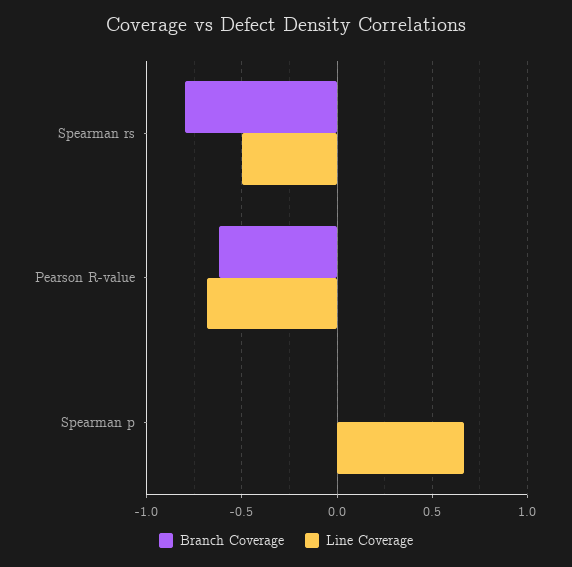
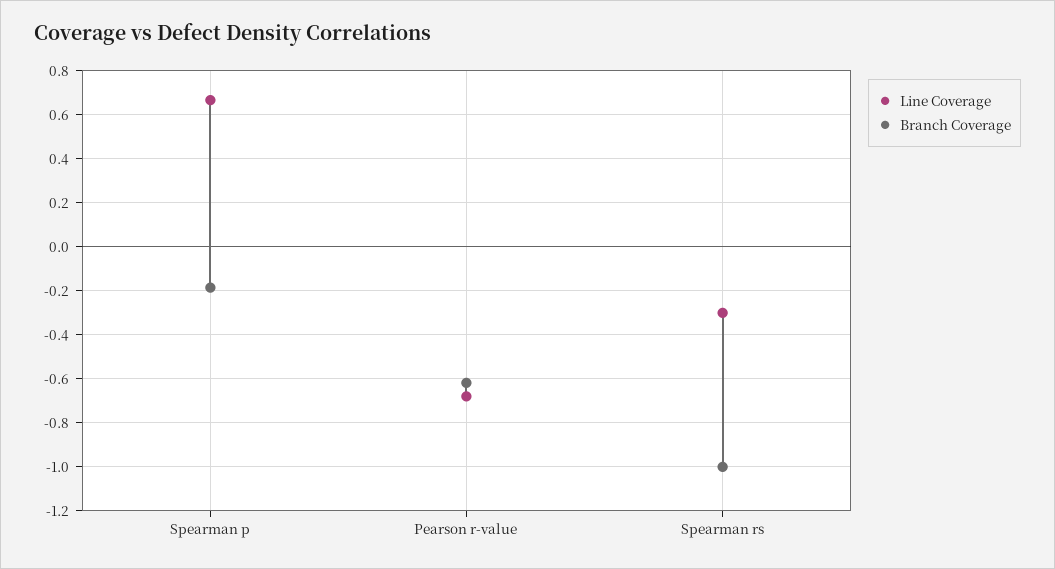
Branch Coverage, Spearman rs: -0.8 -> -1
Line Coverage, Spearman rs: -0.5 -> -0.3
Branch Coverage, Spearman p: 0 -> -0.2

